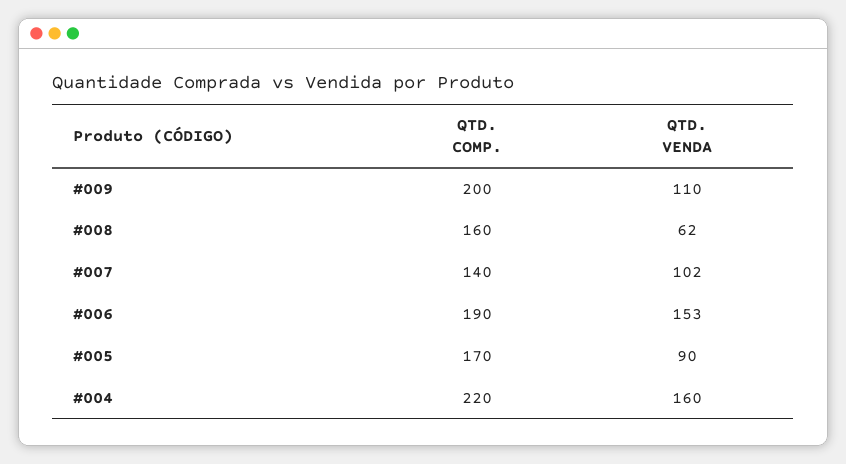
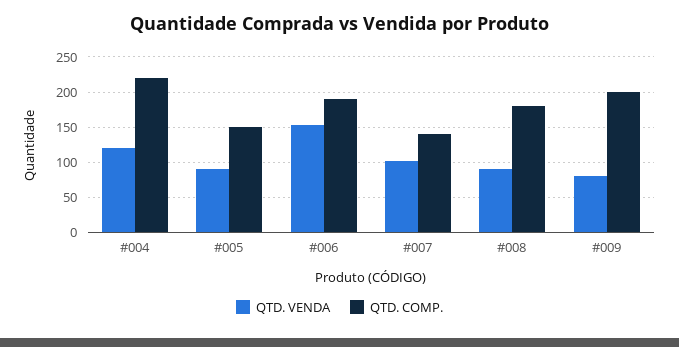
QTD. VENDA, #009: 110 -> 80
QTD. COMP., #008: 160 -> 180
QTD. VENDA, #008: 62 -> 90
QTD. COMP., #005: 170 -> 150
QTD. VENDA, #004: 160 -> 120

